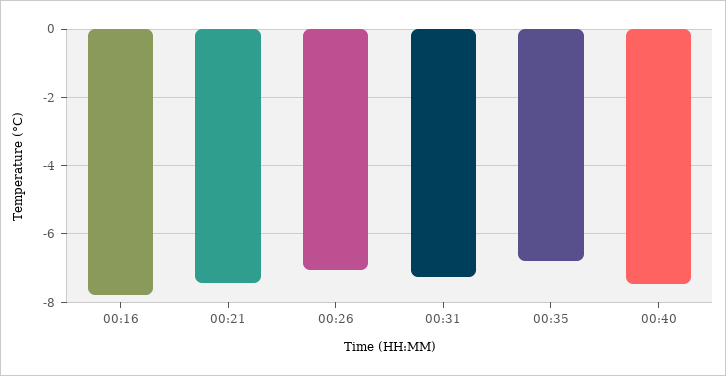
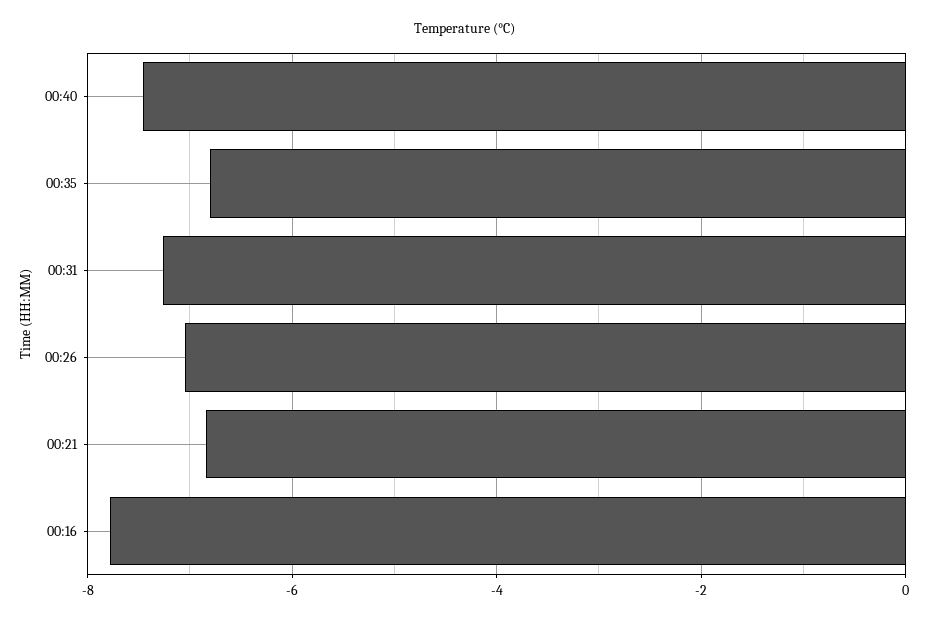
00:21: -7.4 -> -6.8

